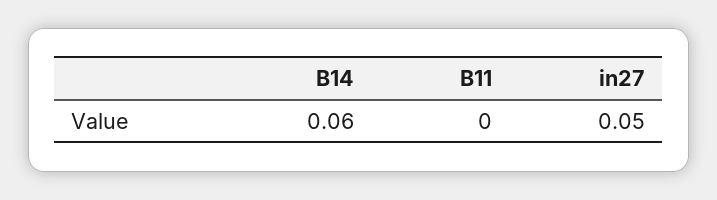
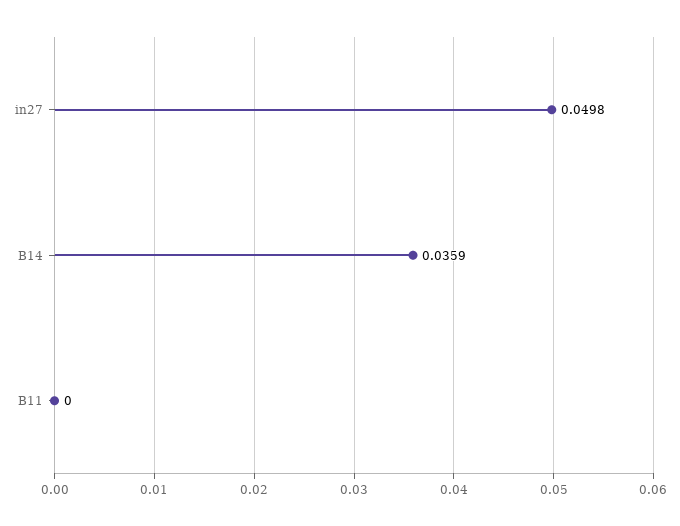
B14: 0.06 -> 0.0359

